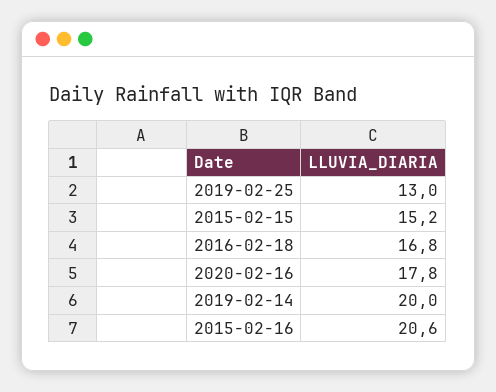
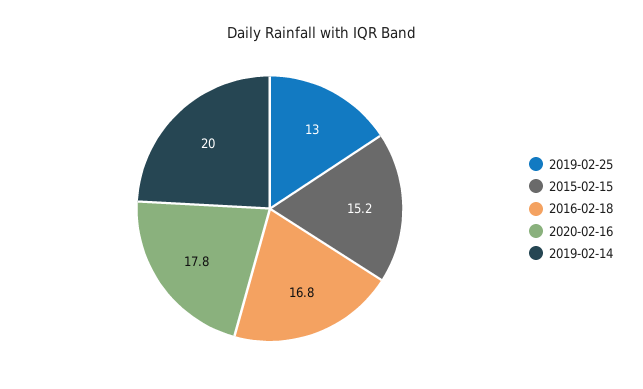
2015-02-16: 20.6 -> none

